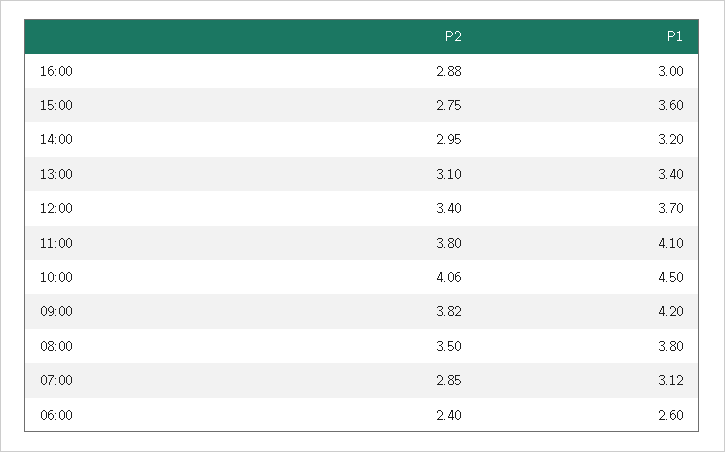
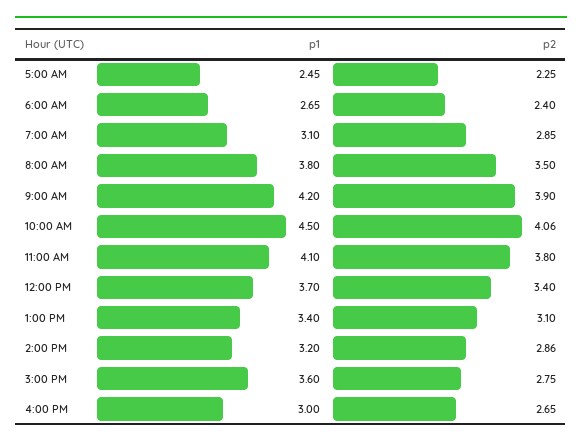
P2, 16:00: 2.88 -> 2.65
P2, 14:00: 2.95 -> 2.86
P2, 09:00: 3.82 -> 3.9
P1, 07:00: 3.12 -> 3.1
P1, 06:00: 2.6 -> 2.65
P1, 5:00 AM: none -> 2.45
P2, 5:00 AM: none -> 2.25

